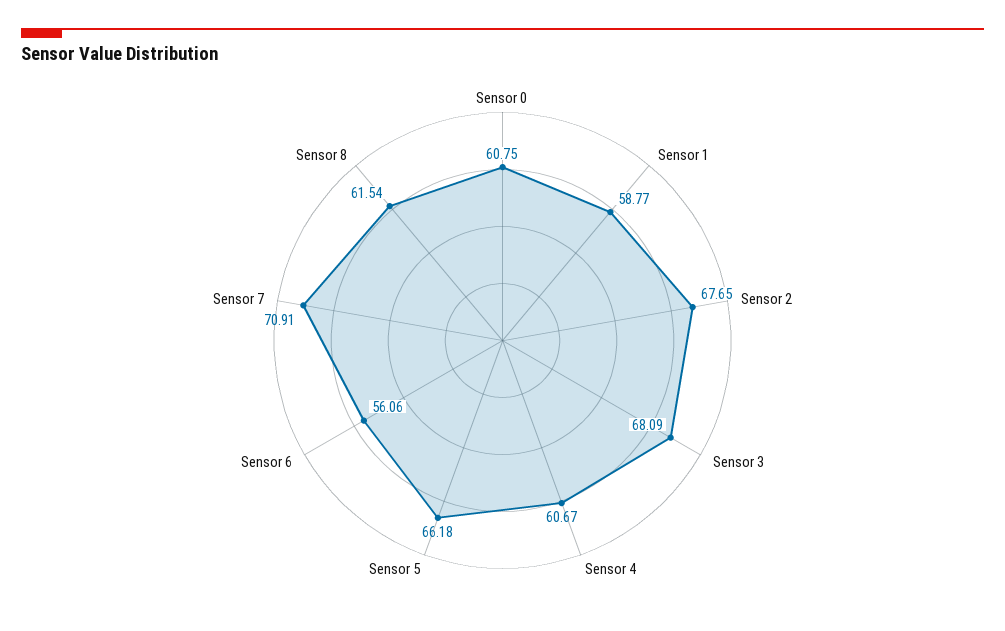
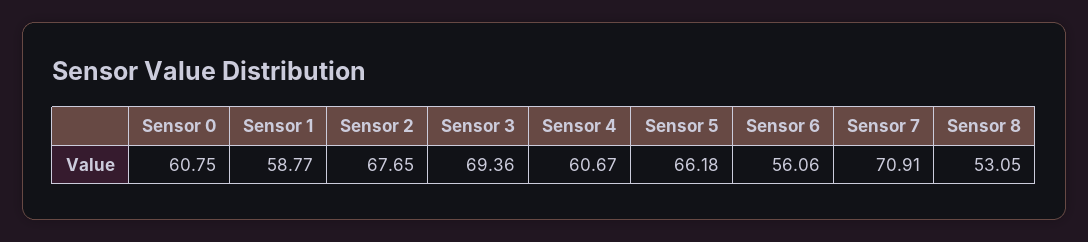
Sensor 3: 68.09 -> 69.36
Sensor 8: 61.54 -> 53.05

